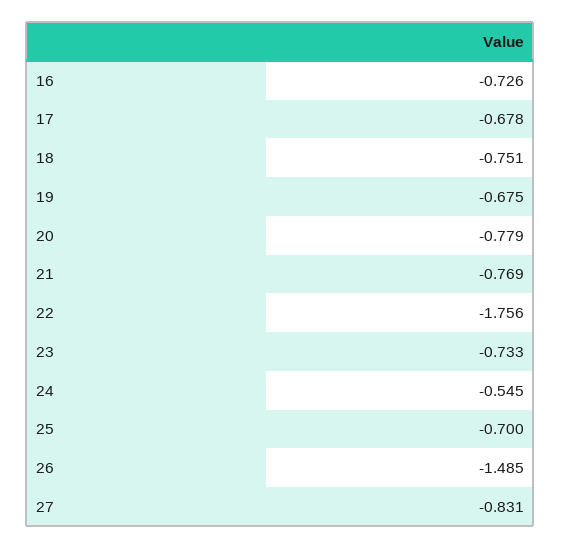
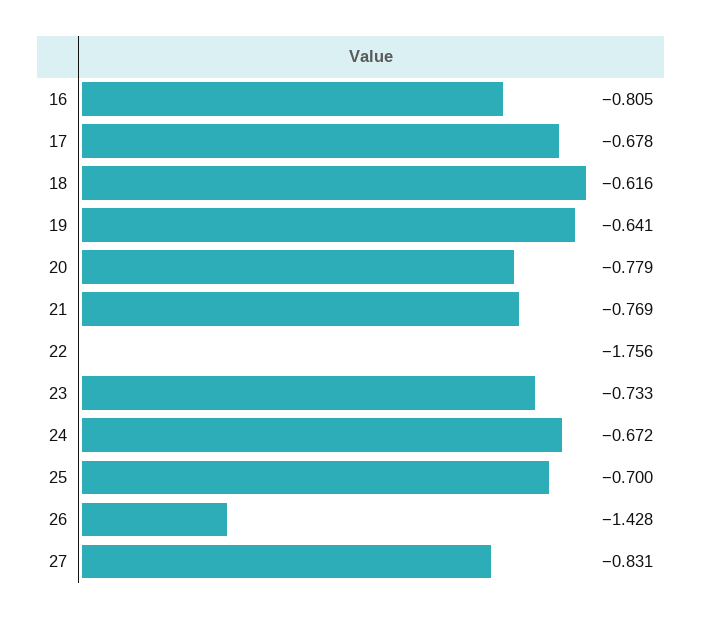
16: -0.726 -> -0.805
18: -0.751 -> -0.616
19: -0.675 -> -0.641
24: -0.545 -> -0.672
26: -1.485 -> -1.428

